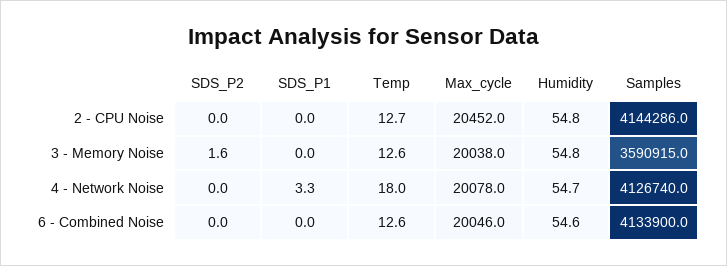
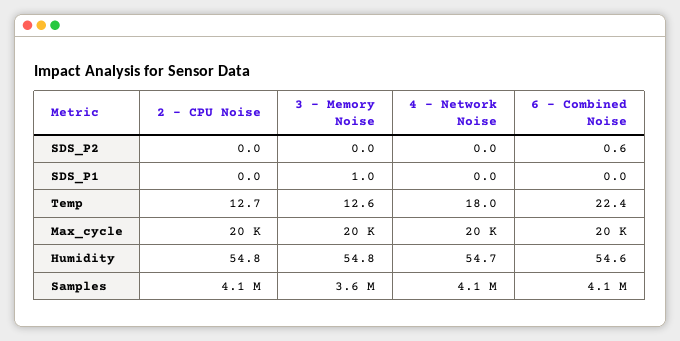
SDS_P2, 3 - Memory Noise: 1.6 -> 0
SDS_P1, 3 - Memory Noise: 0 -> 1
SDS_P1, 4 - Network Noise: 3.3 -> 0
SDS_P2, 6 - Combined Noise: 0 -> 0.6
Temp, 6 - Combined Noise: 12.6 -> 22.4

